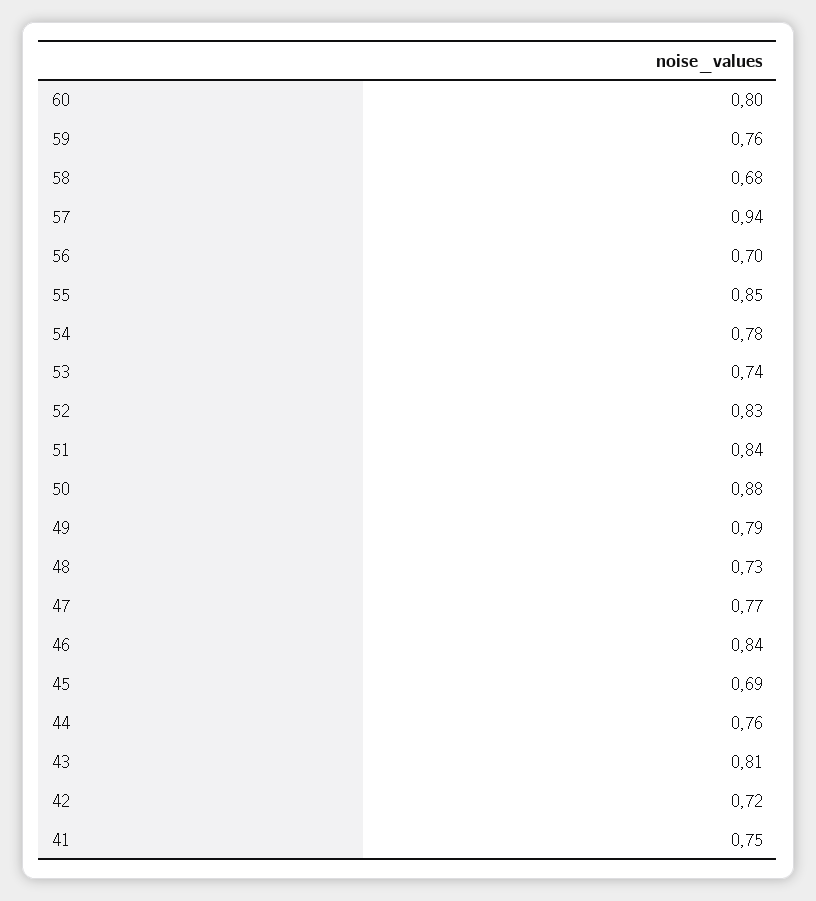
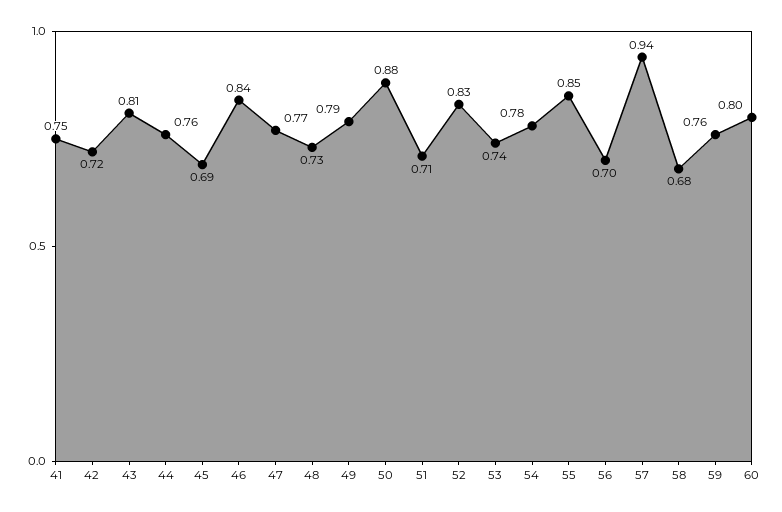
51: 0.84 -> 0.71

